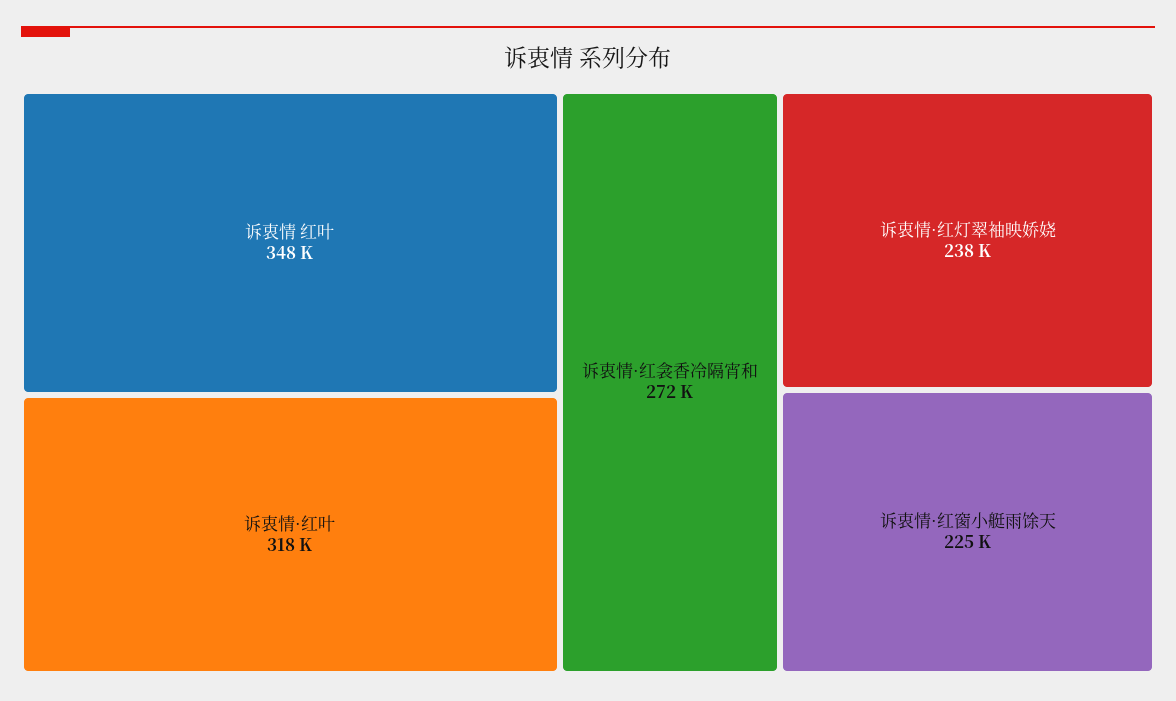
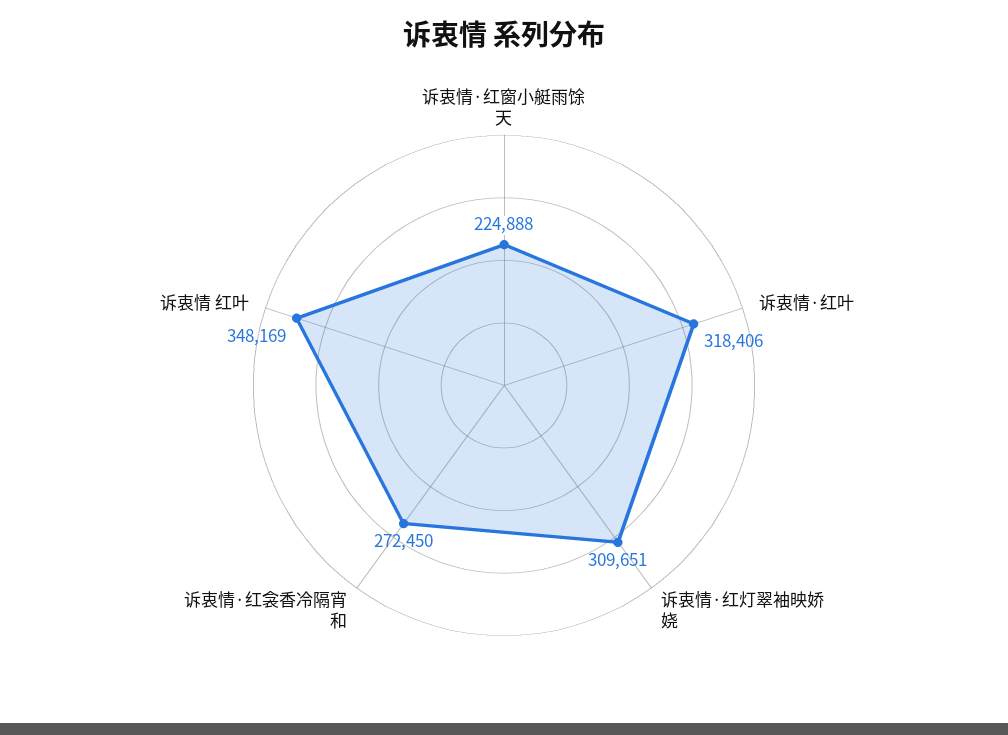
诉衷情·红灯翠袖映娇娆: 238000 -> 309651

